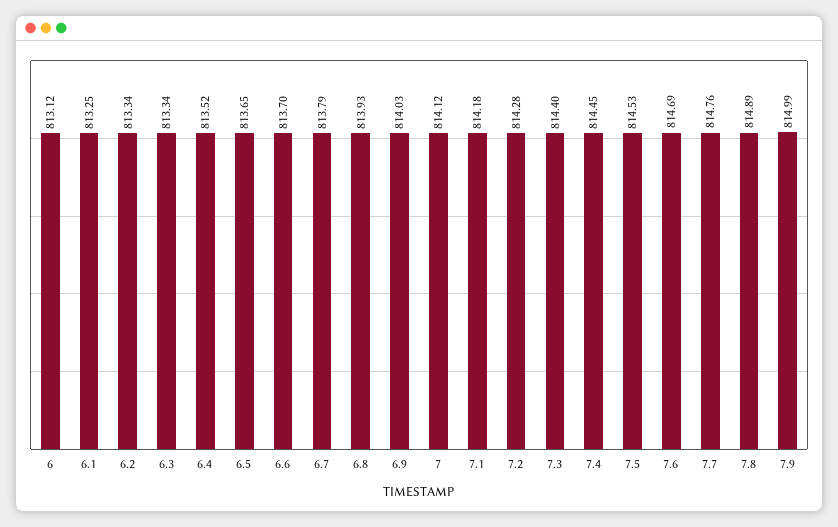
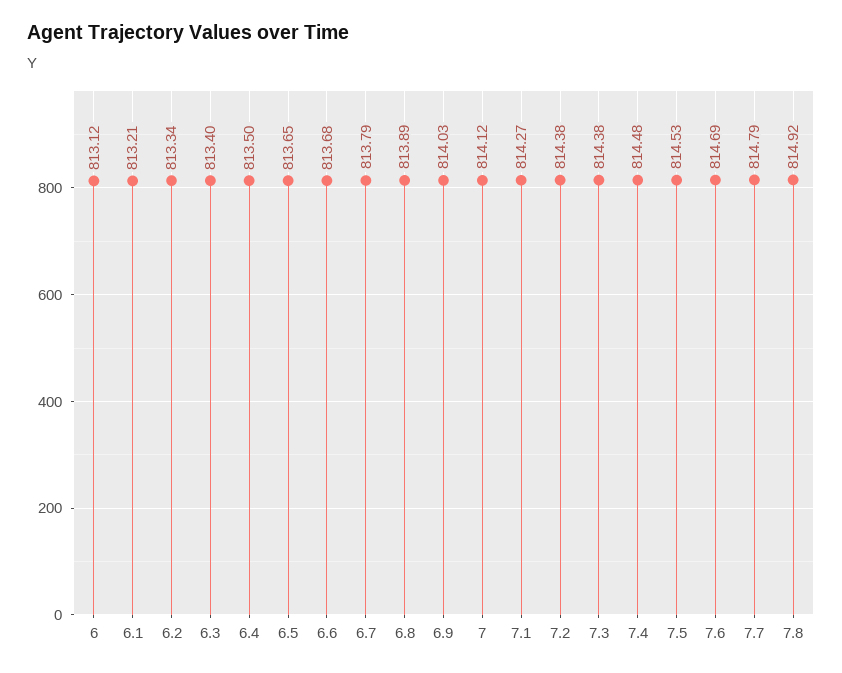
6.1: 813.25 -> 813.21
6.3: 813.34 -> 813.4
6.4: 813.52 -> 813.5
6.6: 813.7 -> 813.68
6.8: 813.93 -> 813.89
7.1: 814.18 -> 814.27
7.2: 814.28 -> 814.38
7.3: 814.4 -> 814.38
7.4: 814.45 -> 814.48
7.7: 814.76 -> 814.79
7.8: 814.89 -> 814.92
7.9: 814.99 -> none

